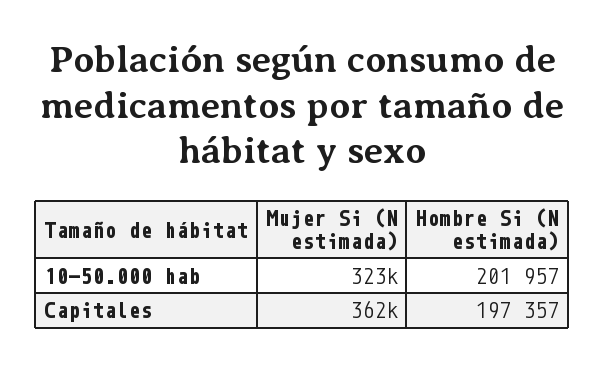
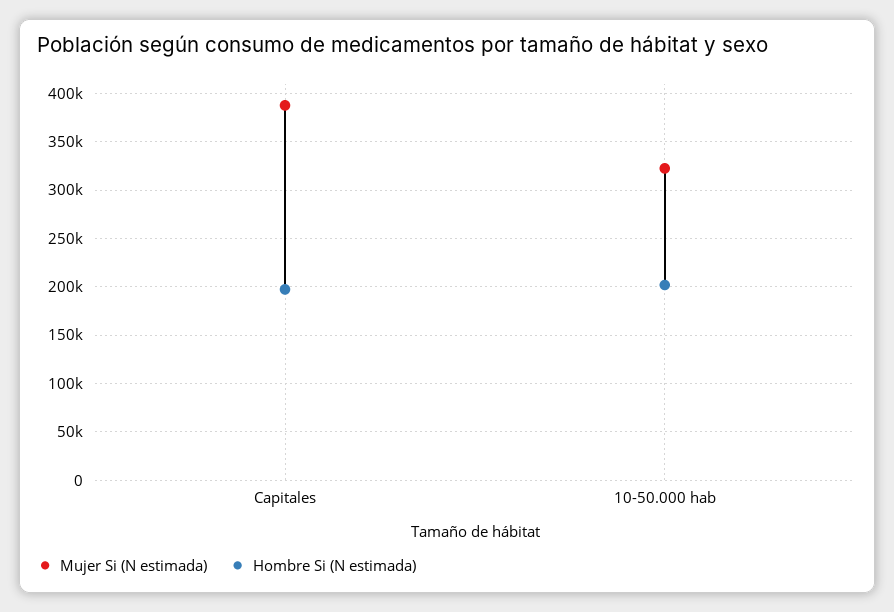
Mujer Si (N estimada), Capitales: 362000 -> 390000

